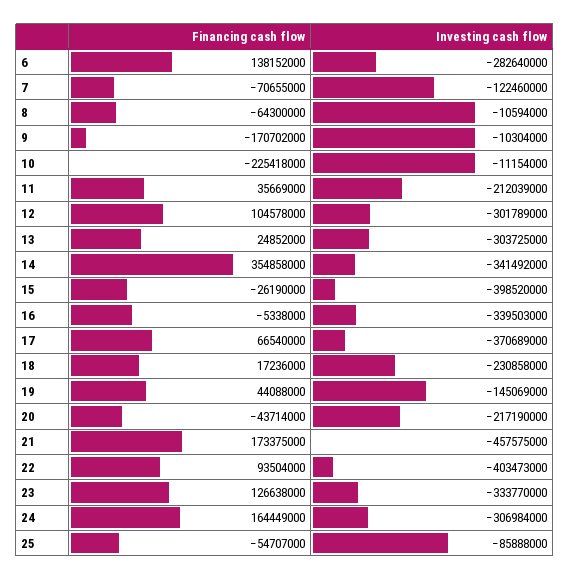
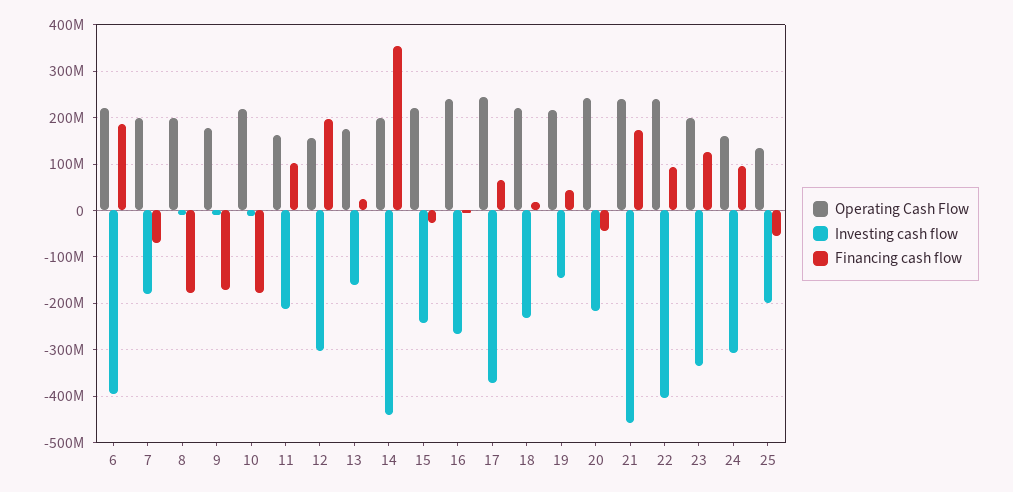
Financing cash flow, 6: 138152000 -> 180000000
Investing cash flow, 6: -282640000 -> -400000000
Investing cash flow, 7: -122460000 -> -180000000
Financing cash flow, 8: -64300000 -> -180000000
Financing cash flow, 10: -225418000 -> -180000000
Financing cash flow, 11: 35669000 -> 100000000
Financing cash flow, 12: 104578000 -> 200000000
Investing cash flow, 13: -303725000 -> -160000000
Investing cash flow, 14: -341492000 -> -440000000
Investing cash flow, 15: -398520000 -> -240000000
Investing cash flow, 16: -339503000 -> -260000000
Financing cash flow, 24: 164449000 -> 100000000
Investing cash flow, 25: -85888000 -> -200000000
Operating Cash Flow, 6: none -> 220000000
Operating Cash Flow, 7: none -> 200000000
Operating Cash Flow, 8: none -> 200000000
Operating Cash Flow, 9: none -> 180000000
Operating Cash Flow, 10: none -> 220000000
Operating Cash Flow, 11: none -> 160000000
Operating Cash Flow, 12: none -> 160000000
Operating Cash Flow, 13: none -> 180000000
Operating Cash Flow, 14: none -> 200000000
Operating Cash Flow, 15: none -> 220000000
Operating Cash Flow, 16: none -> 240000000
Operating Cash Flow, 17: none -> 240000000
Operating Cash Flow, 18: none -> 220000000
Operating Cash Flow, 19: none -> 220000000
Operating Cash Flow, 20: none -> 240000000
Operating Cash Flow, 21: none -> 240000000
Operating Cash Flow, 22: none -> 240000000
Operating Cash Flow, 23: none -> 200000000
Operating Cash Flow, 24: none -> 160000000
Operating Cash Flow, 25: none -> 140000000

